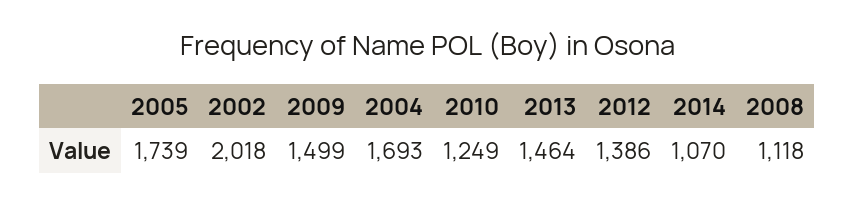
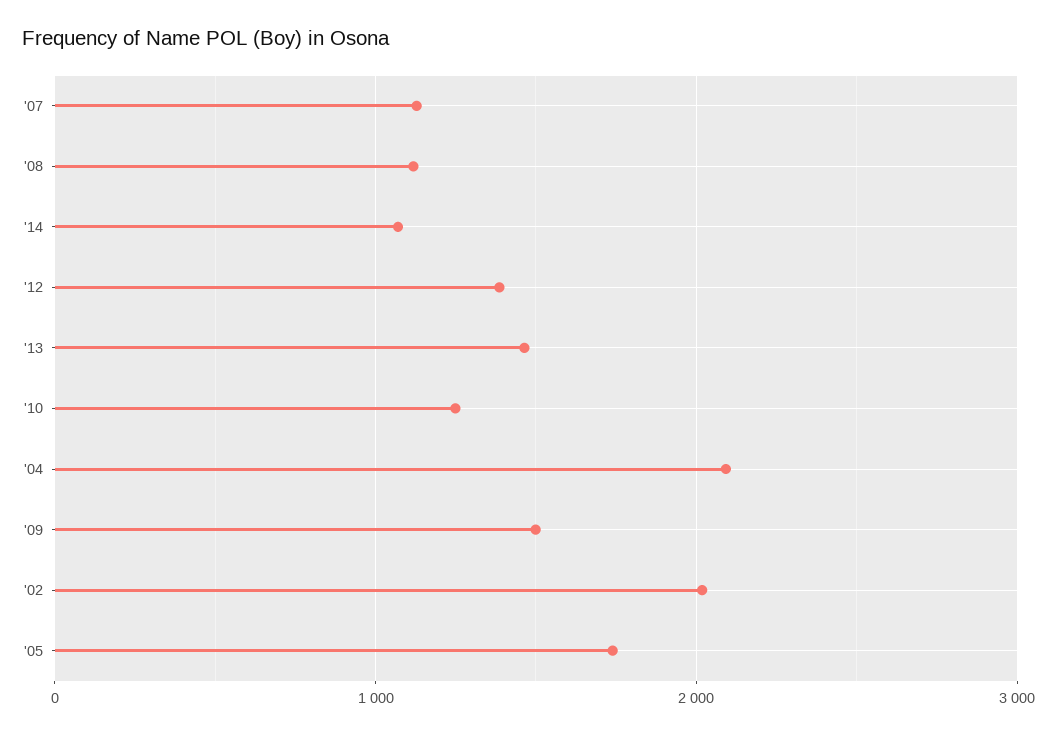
2004: 1693 -> 2100
'07: none -> 1100

